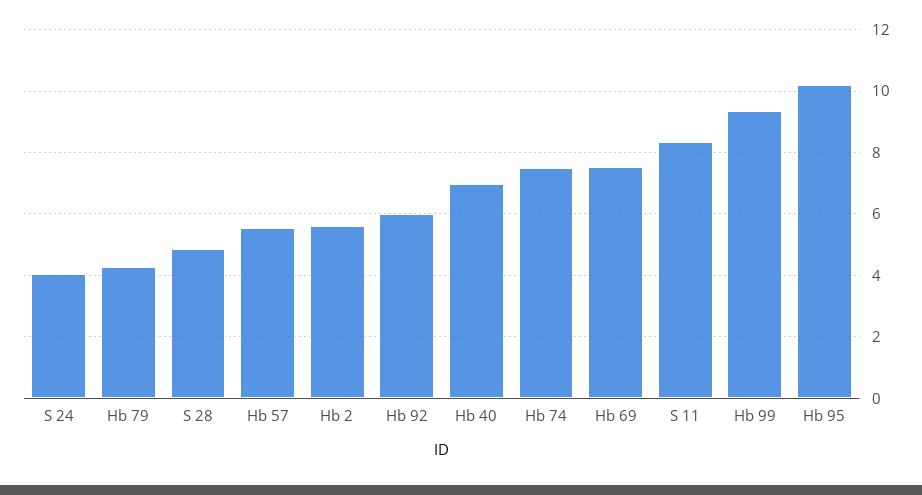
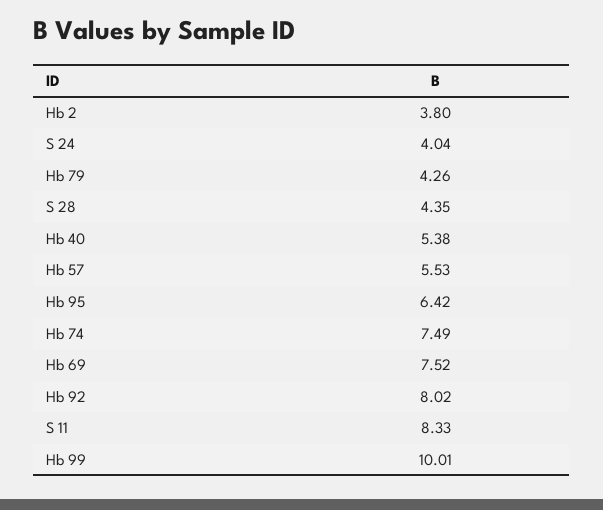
S 28: 4.8 -> 4.35
Hb 2: 5.6 -> 3.8
Hb 92: 6 -> 8.02
Hb 40: 7 -> 5.38
Hb 99: 9.4 -> 10.01
Hb 95: 10.2 -> 6.42

